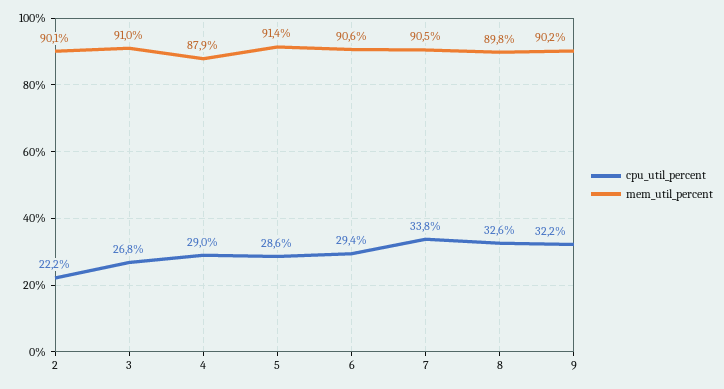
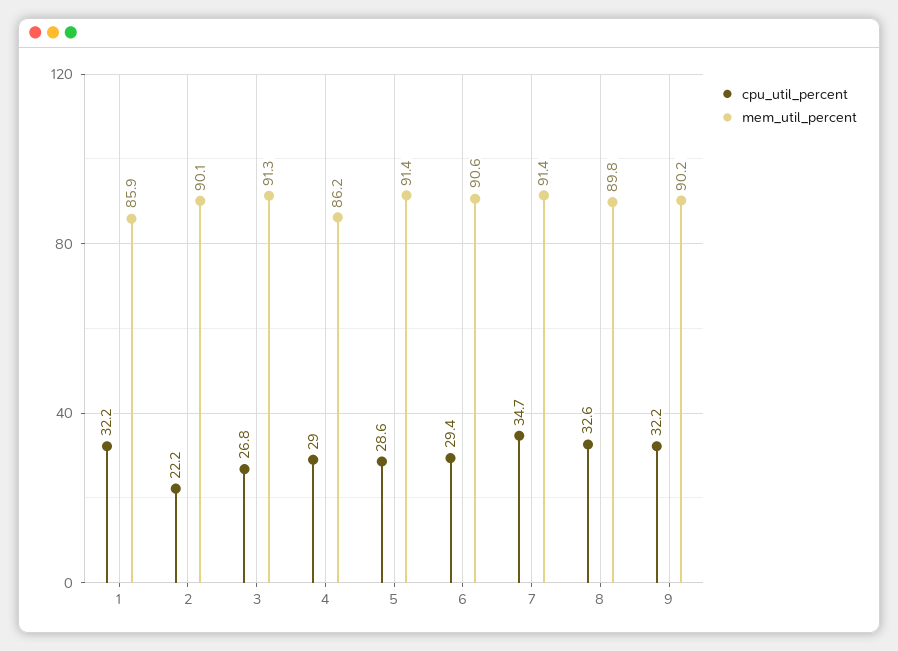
mem_util_percent, 3: 91 -> 91.3
mem_util_percent, 4: 87.9 -> 86.2
cpu_util_percent, 7: 33.8 -> 34.7
mem_util_percent, 7: 90.5 -> 91.4
cpu_util_percent, 1: none -> 32.2
mem_util_percent, 1: none -> 85.9

